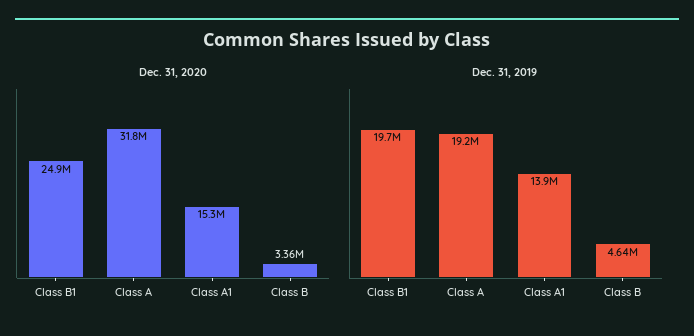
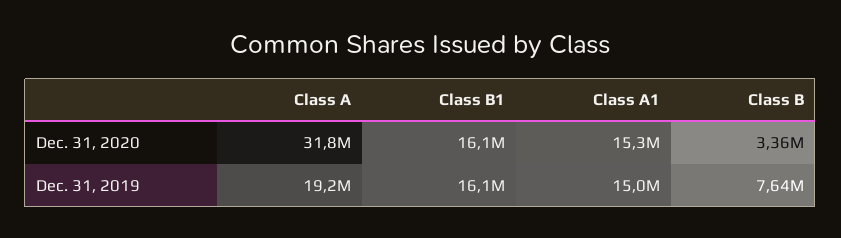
Dec. 31, 2020, Class B1: 24900000 -> 16100000
Dec. 31, 2019, Class B1: 19700000 -> 16100000
Dec. 31, 2019, Class A1: 13900000 -> 15000000
Dec. 31, 2019, Class B: 4640000 -> 7640000

